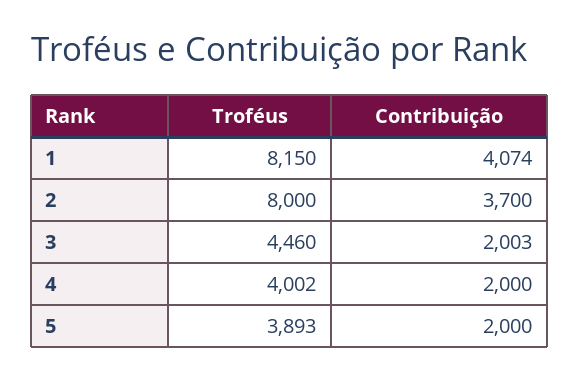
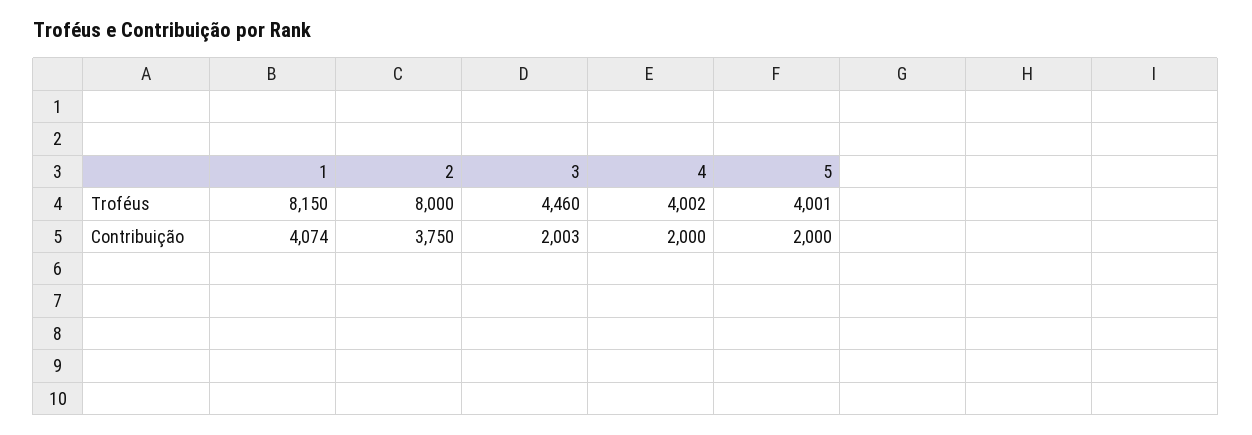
Contribuição, 2: 3700 -> 3750
Troféus, 5: 3893 -> 4001

